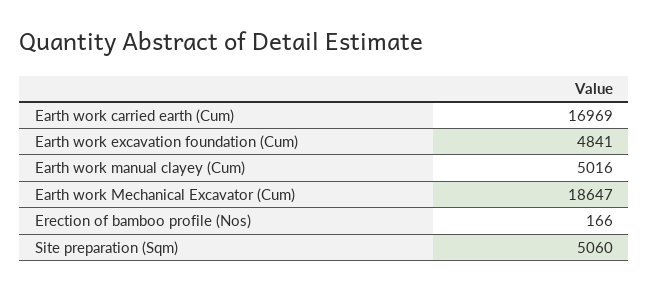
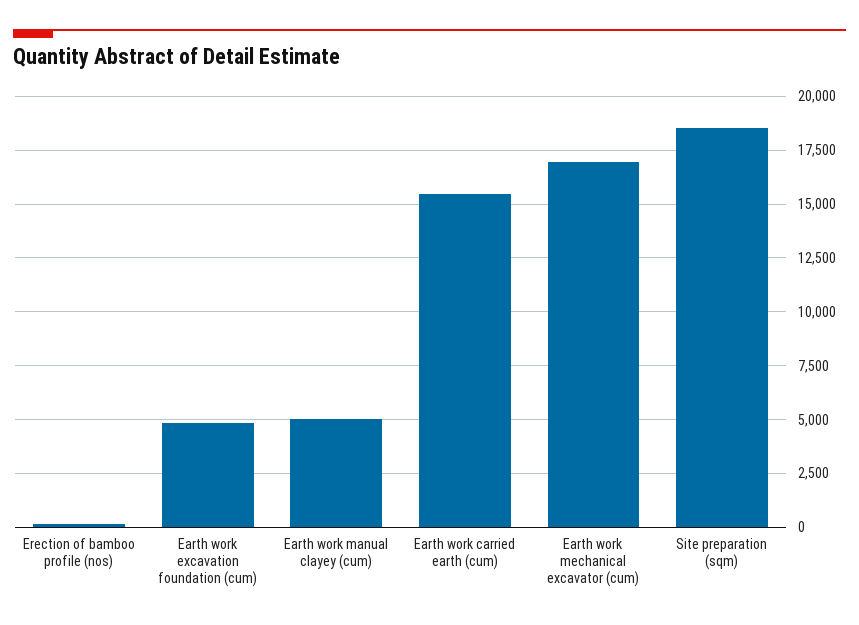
Earth work carried earth (Cum): 16969 -> 15500
Earth work Mechanical Excavator (Cum): 18647 -> 17000
Site preparation (Sqm): 5060 -> 18500

